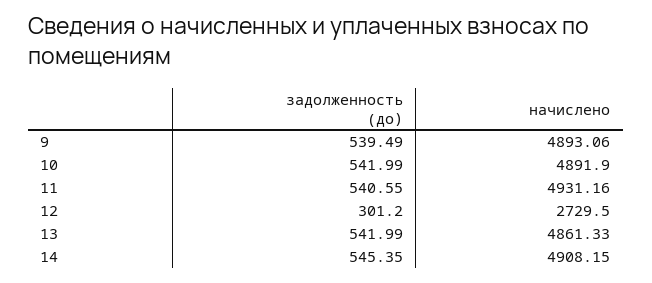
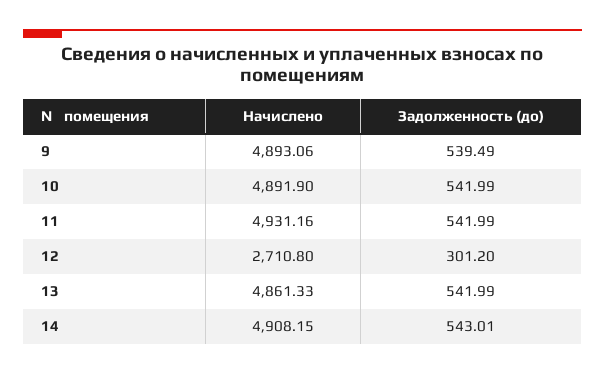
задолженность (до), 11: 540.55 -> 541.99
начислено, 12: 2729.5 -> 2710.8
задолженность (до), 14: 545.35 -> 543.01

